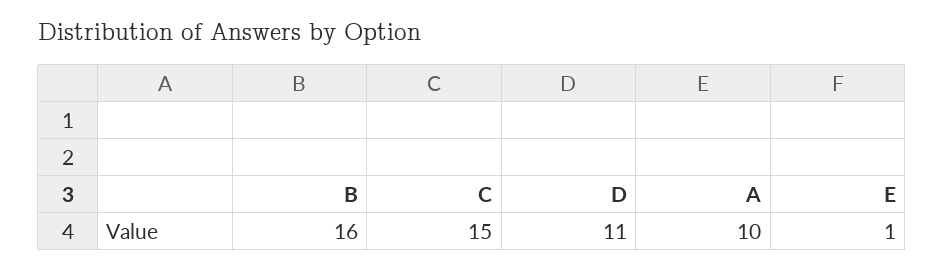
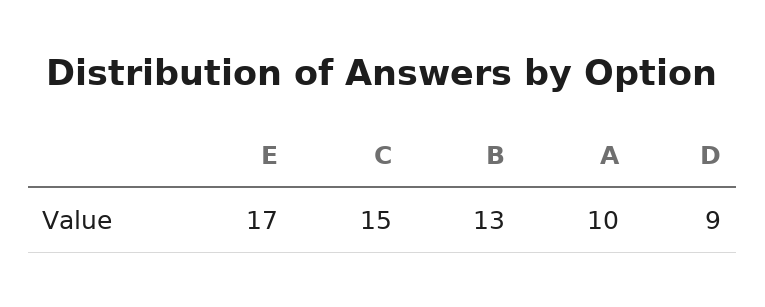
B: 16 -> 13
D: 11 -> 9
E: 1 -> 17

